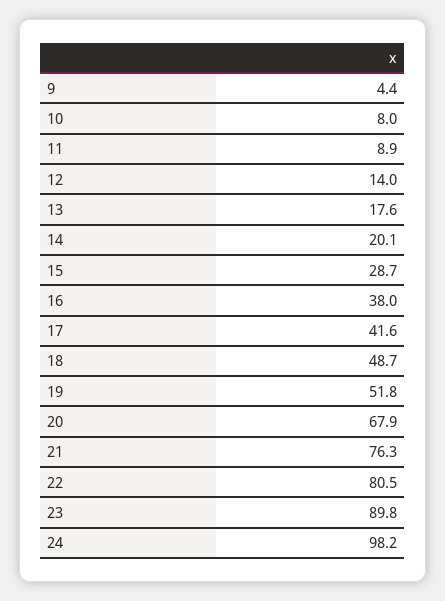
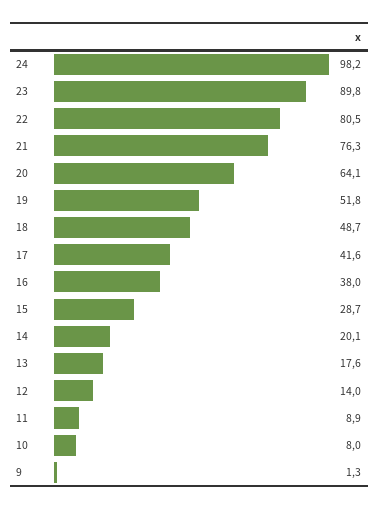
9: 4.4 -> 1.3
20: 67.9 -> 64.1

